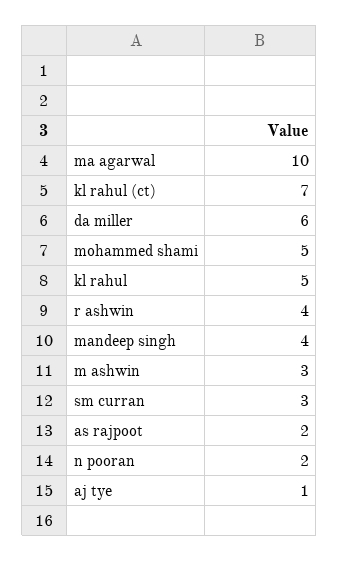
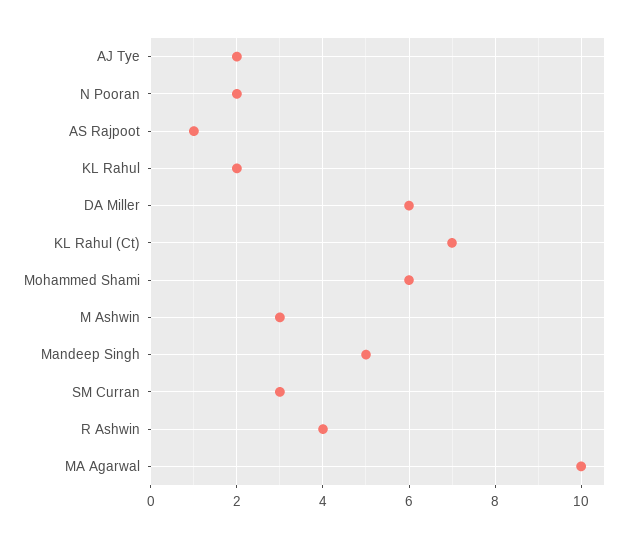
mohammed shami: 5 -> 6
kl rahul: 5 -> 2
mandeep singh: 4 -> 5
as rajpoot: 2 -> 1
aj tye: 1 -> 2

